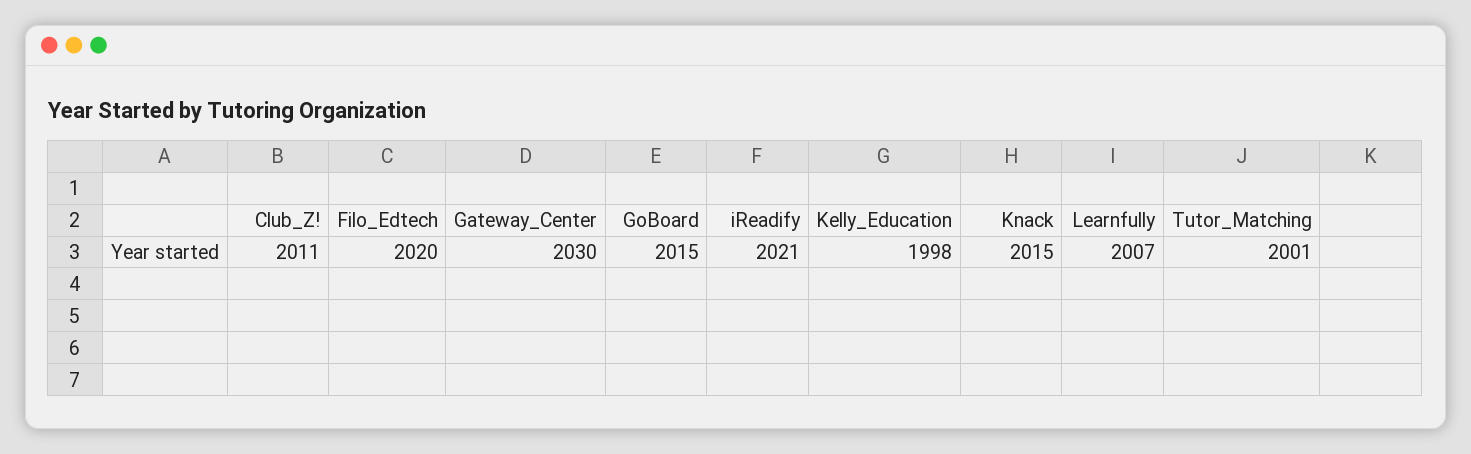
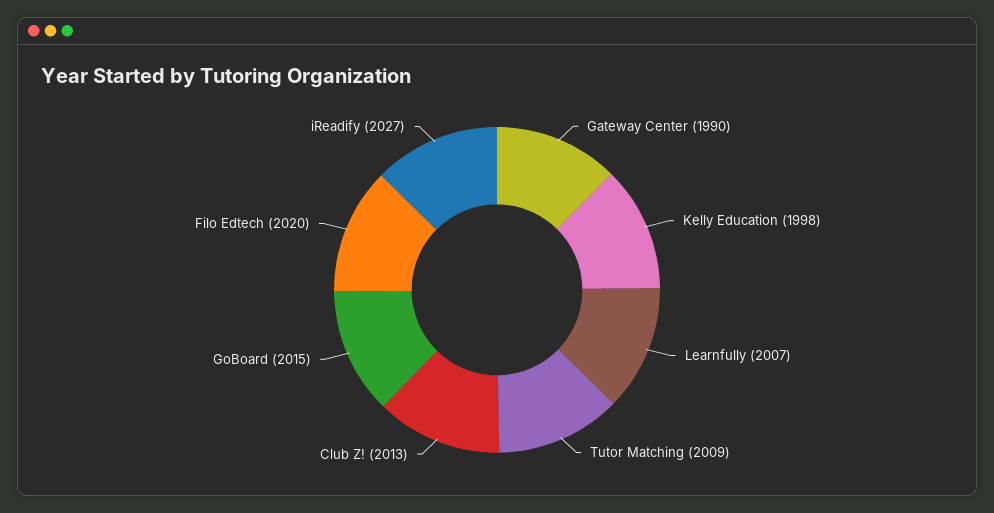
Club_Z!: 2011 -> 2013
Gateway_Center: 2030 -> 1990
iReadify: 2021 -> 2027
Knack: 2015 -> none
Tutor_Matching: 2001 -> 2009

